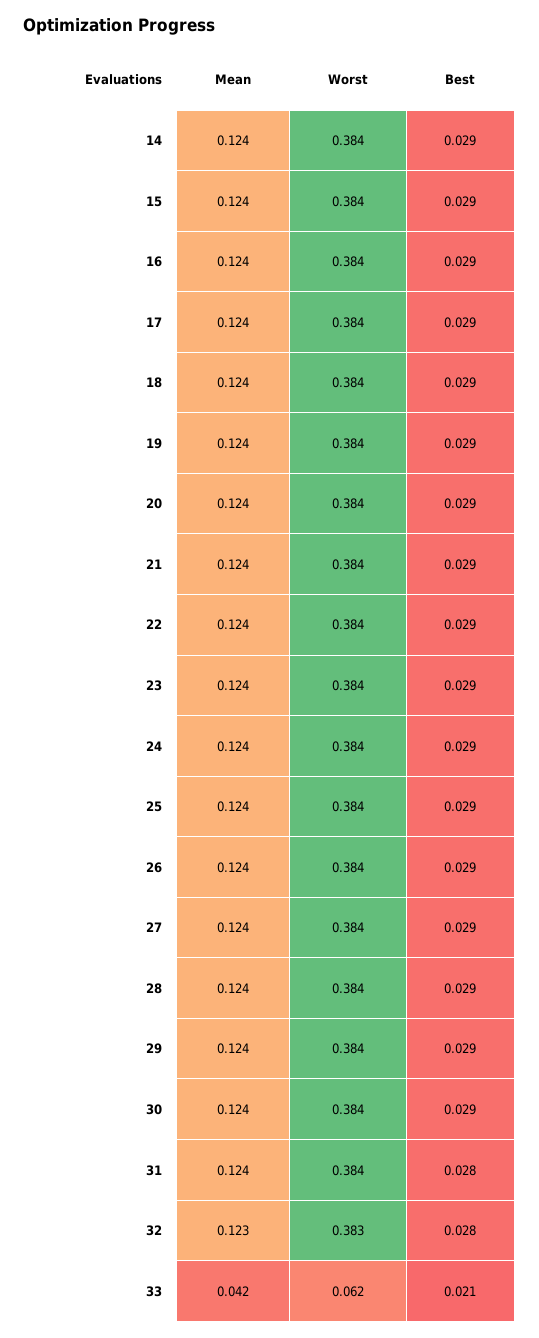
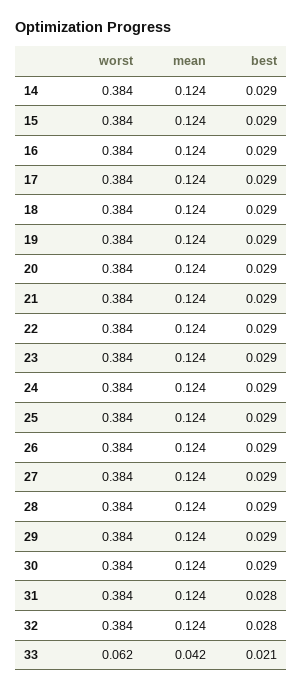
Mean, 32: 0.123 -> 0.124
Worst, 32: 0.383 -> 0.384

